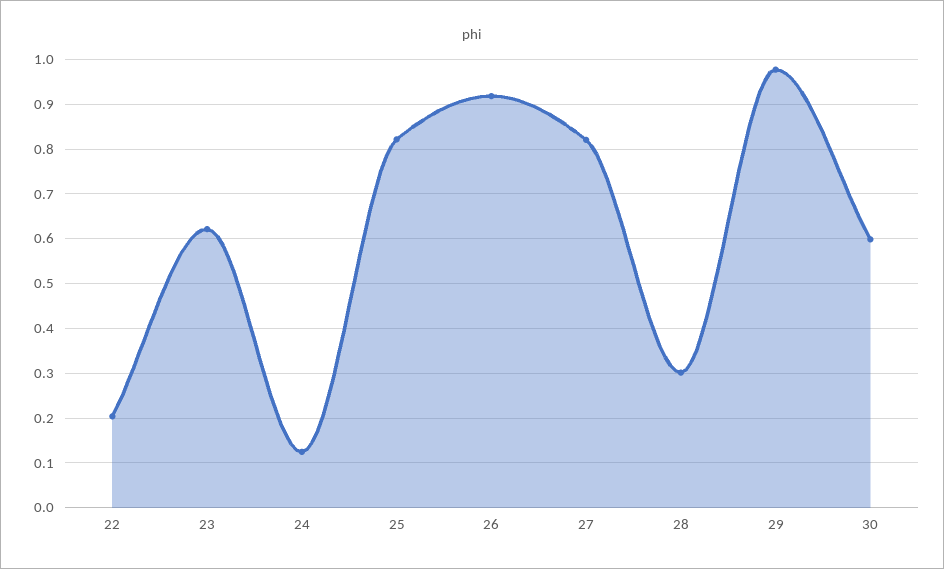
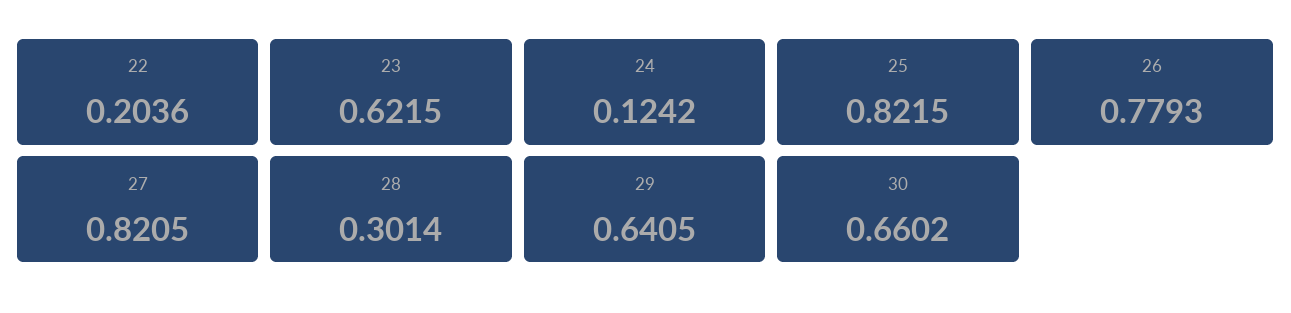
26: 0.92 -> 0.7793
29: 0.98 -> 0.6405
30: 0.6 -> 0.6602

